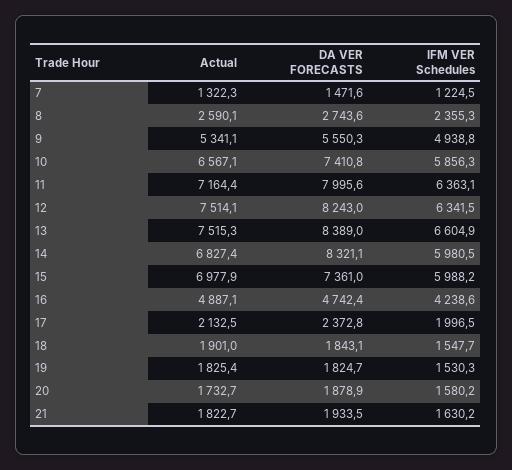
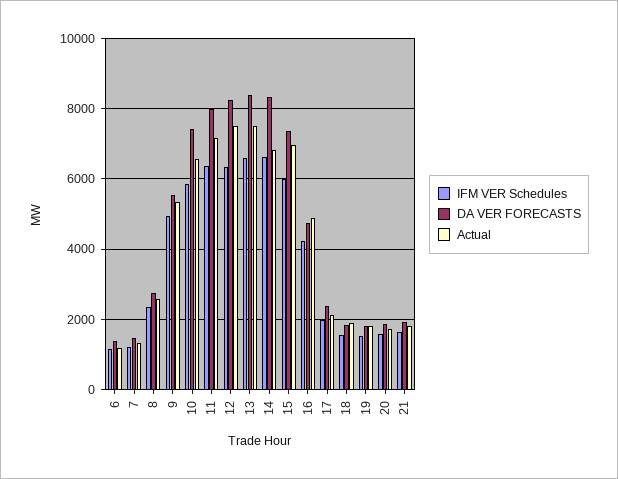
IFM VER Schedules, 14: 5980.5 -> 6600
IFM VER Schedules, 6: none -> 1200
DA VER FORECASTS, 6: none -> 1400
Actual, 6: none -> 1200

